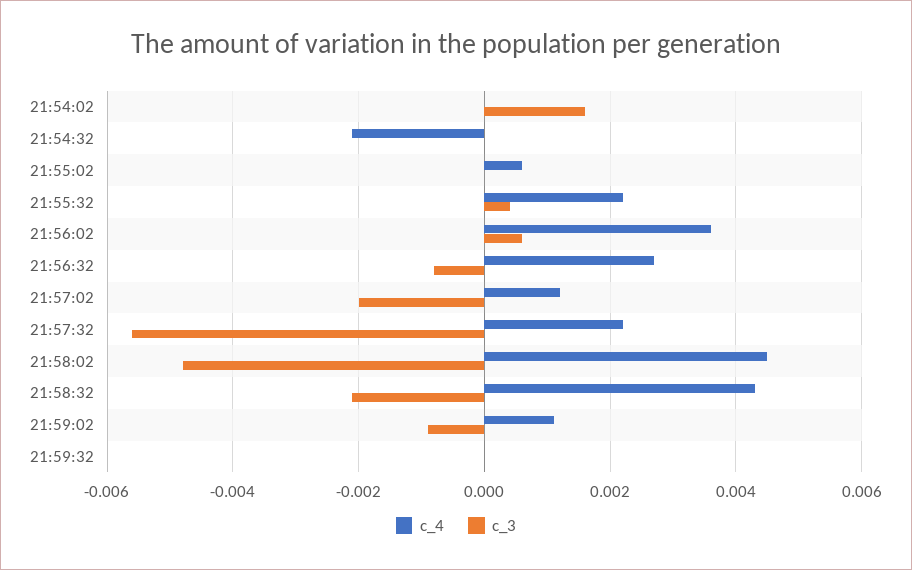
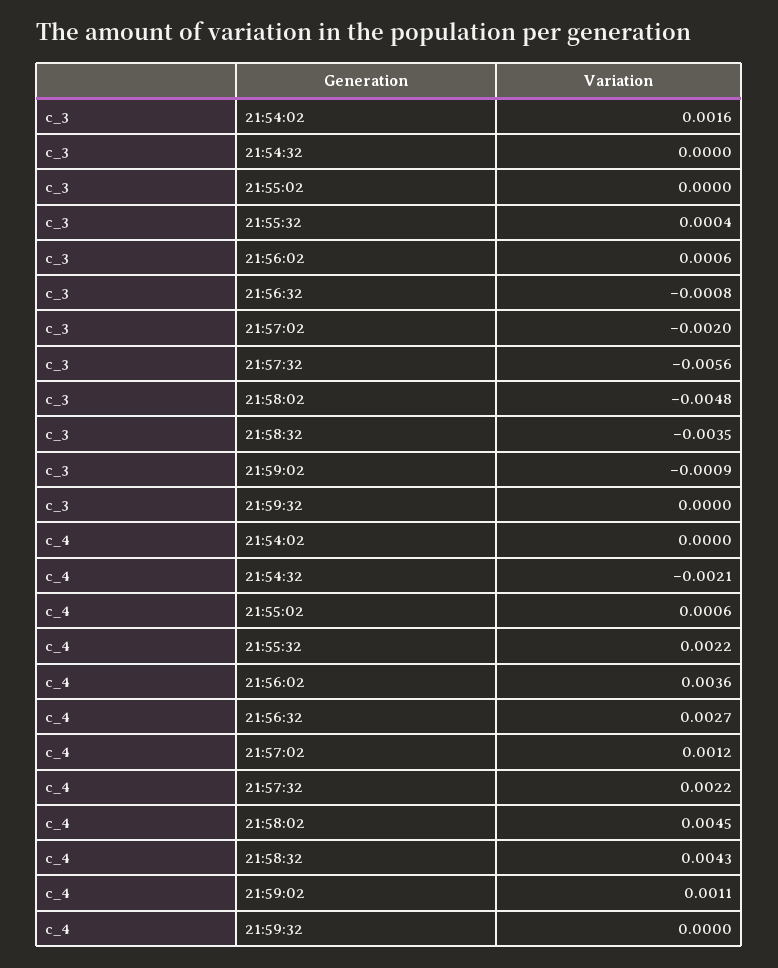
c_3, 21:58:32: -0.002 -> -0.0035

